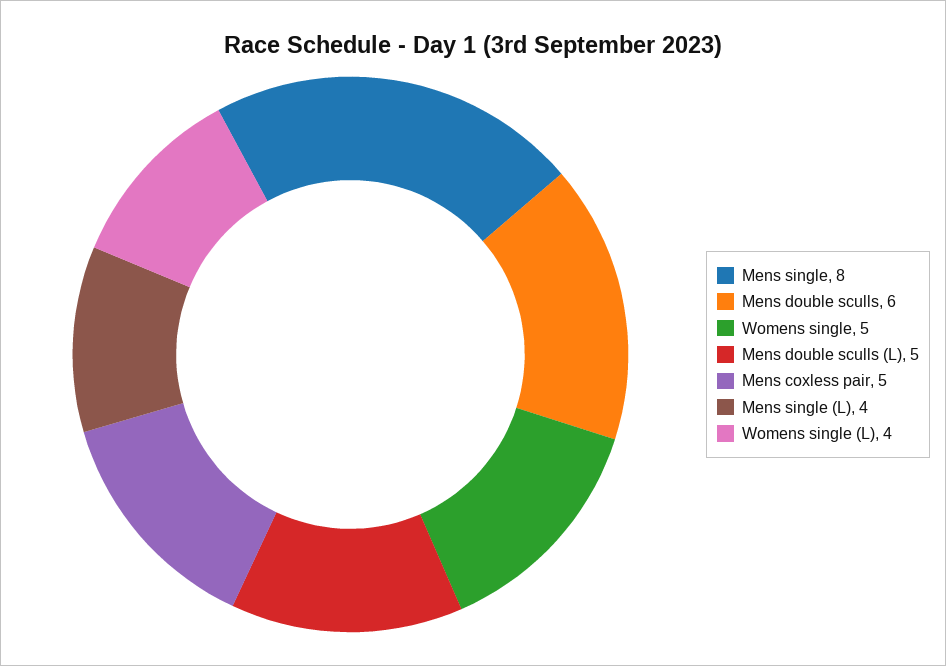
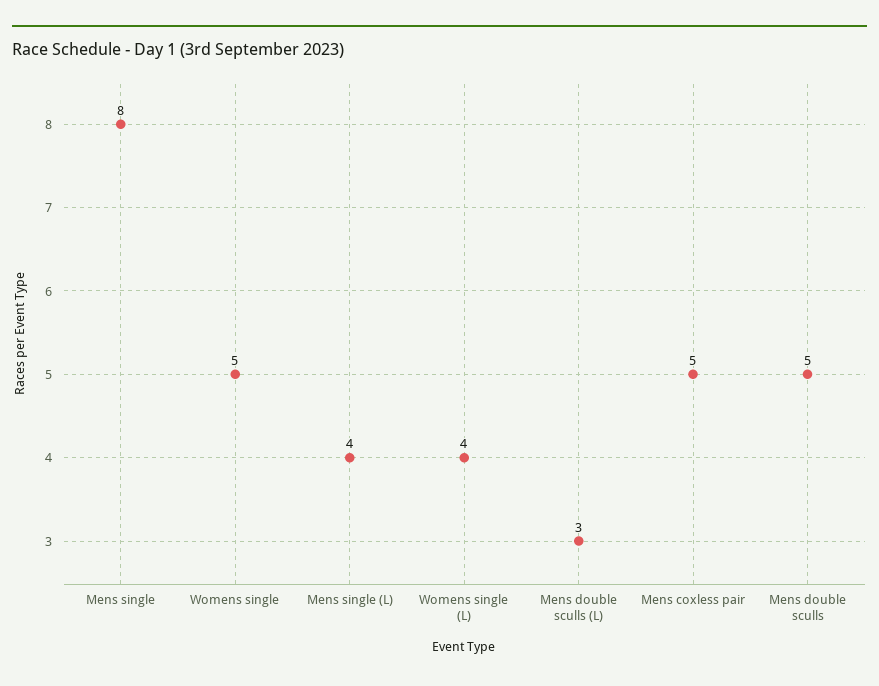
Mens double sculls: 6 -> 5
Mens double sculls (L): 5 -> 3

